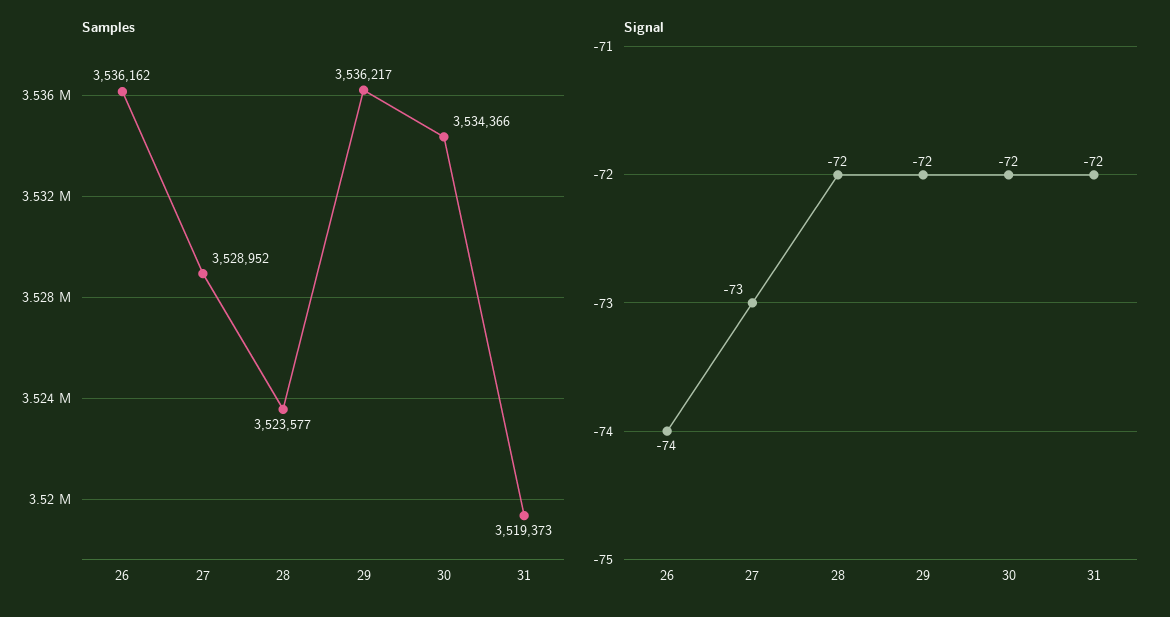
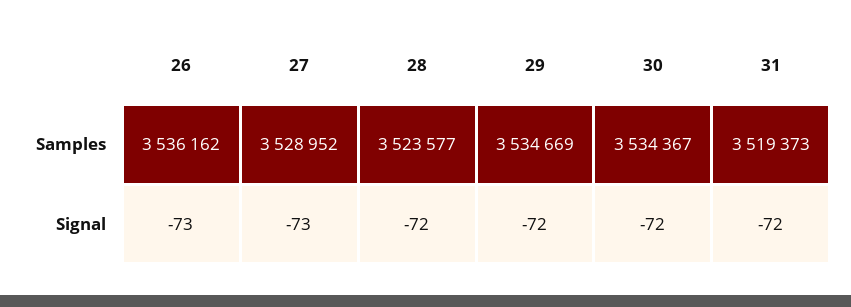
Samples, 29: 3536217 -> 3534669
Samples, 30: 3534366 -> 3534367
Signal, 26: -74 -> -73

